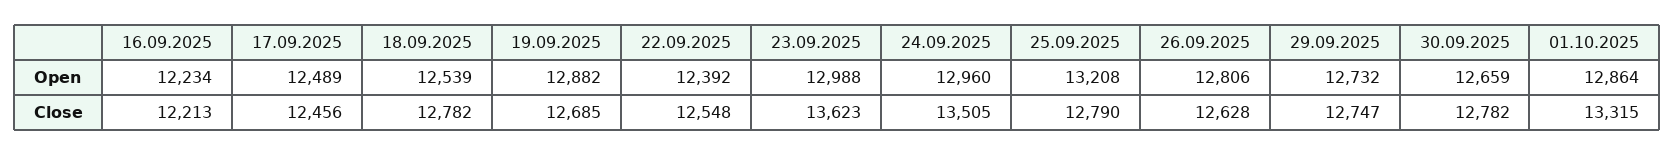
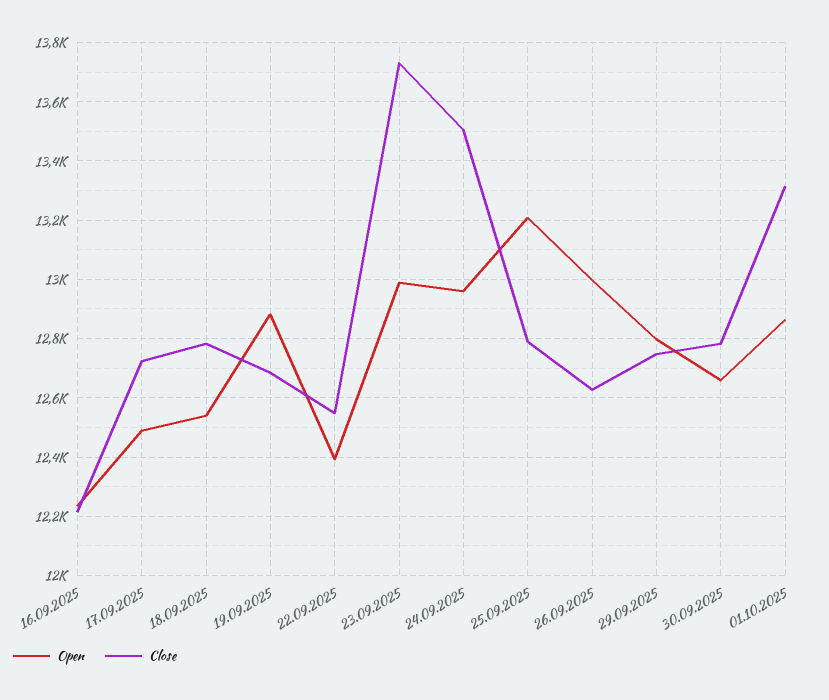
Open, 26.09.2025: 12806 -> 13000
Open, 29.09.2025: 12732 -> 12800
Close, 17.09.2025: 12456 -> 12725
Close, 23.09.2025: 13623 -> 13725

